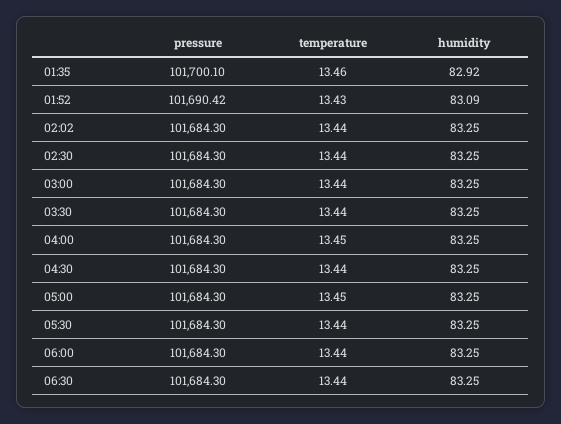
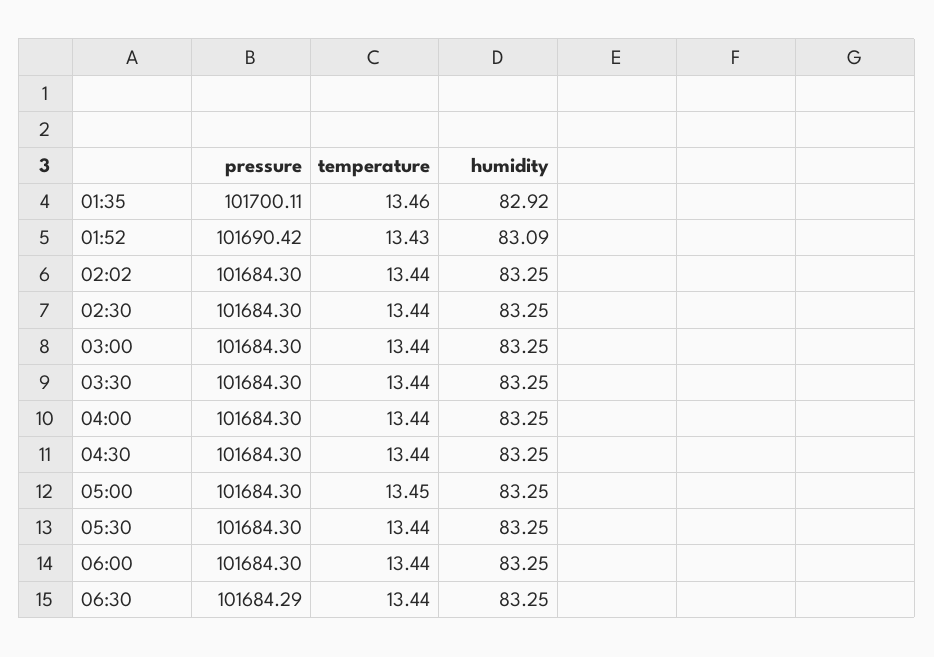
pressure, 01:35: 101700.1 -> 101700.11
temperature, 04:00: 13.45 -> 13.44
pressure, 06:30: 101684.3 -> 101684.29

